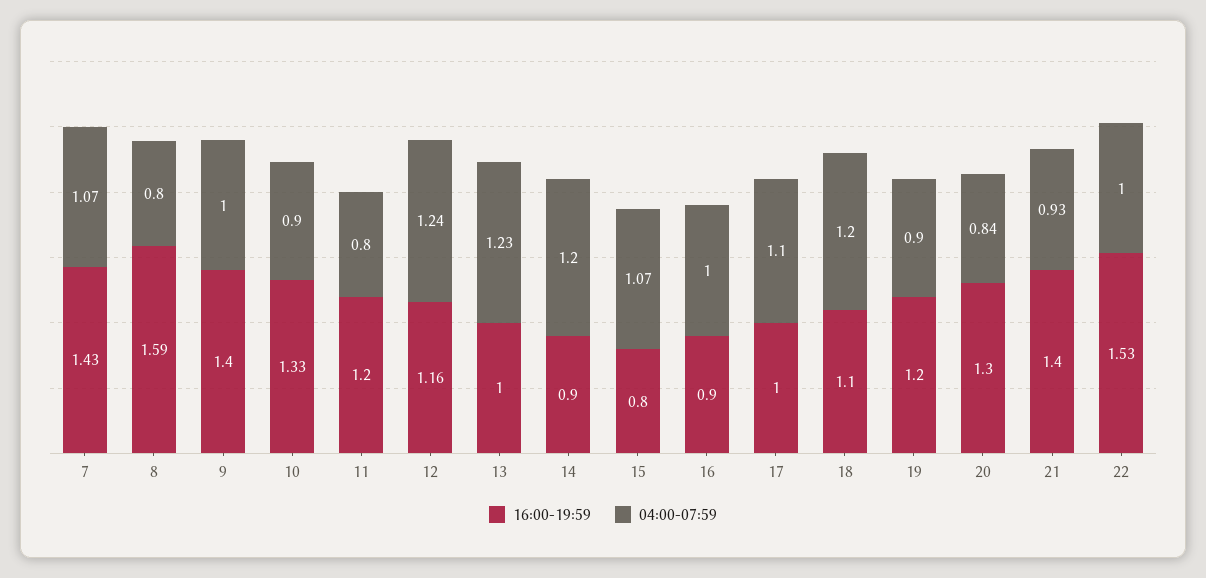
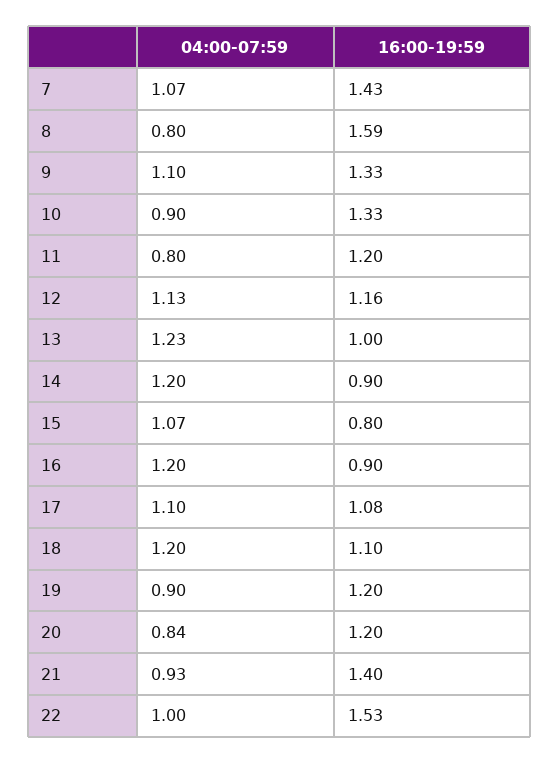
16:00-19:59, 9: 1.4 -> 1.33
04:00-07:59, 9: 1 -> 1.1
04:00-07:59, 12: 1.24 -> 1.13
04:00-07:59, 16: 1 -> 1.2
16:00-19:59, 17: 1 -> 1.08
16:00-19:59, 20: 1.3 -> 1.2

